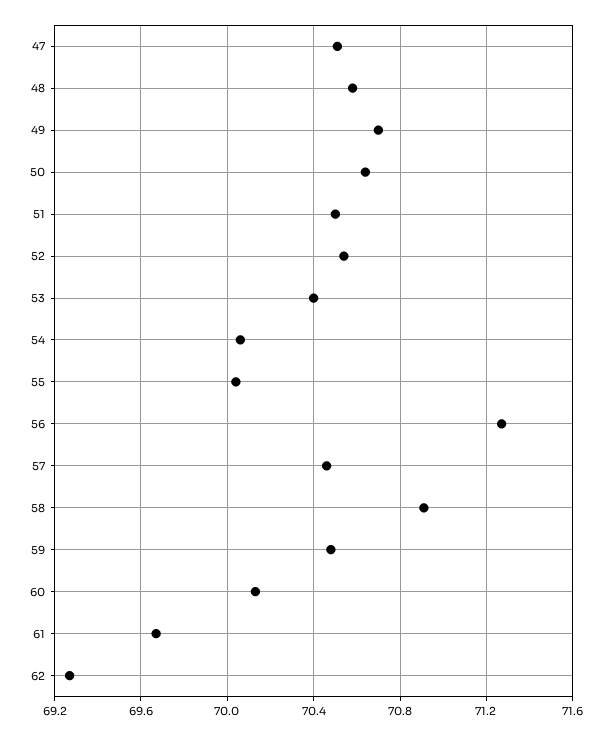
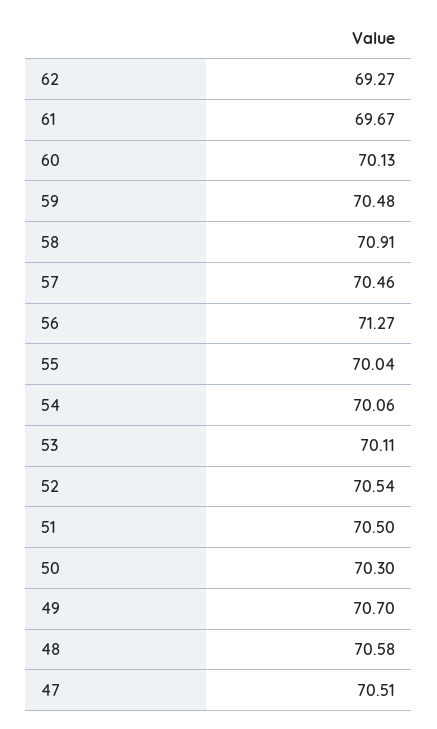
50: 70.65 -> 70.3
53: 70.4 -> 70.11

